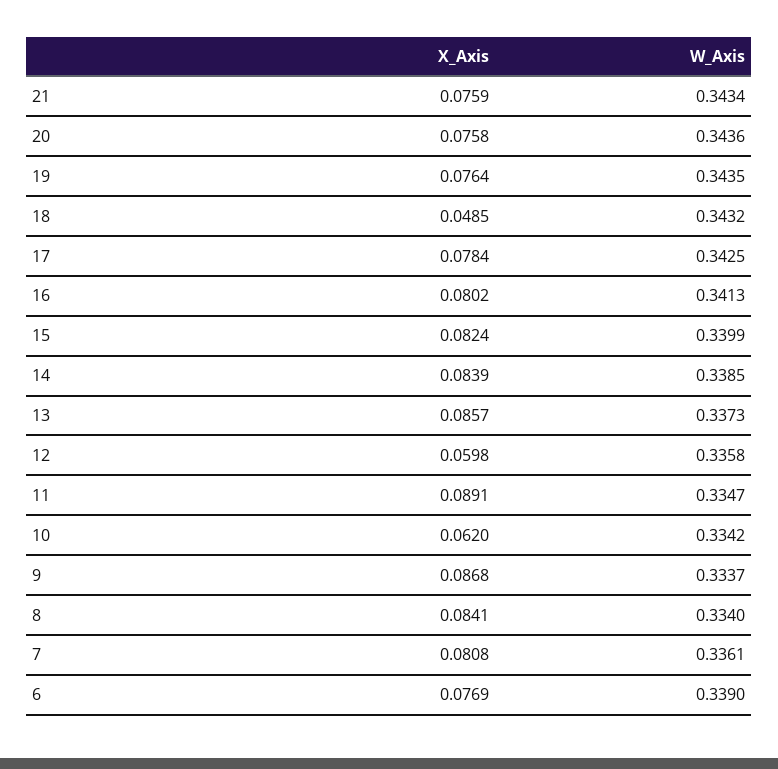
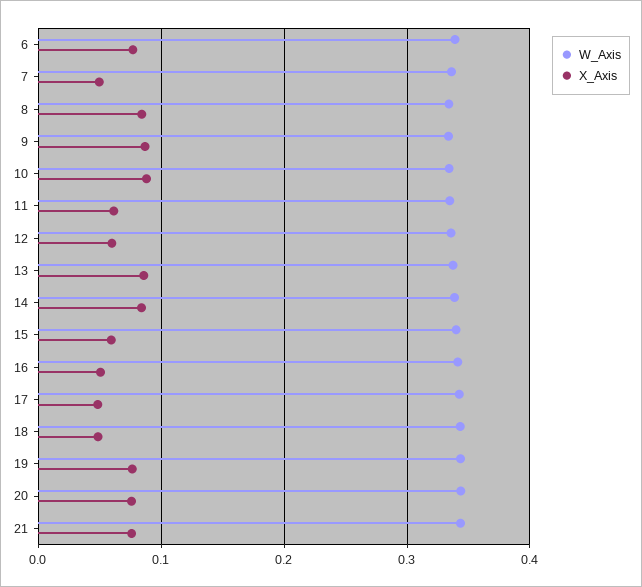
X_Axis, 17: 0.0784 -> 0.05
X_Axis, 16: 0.0802 -> 0.05
X_Axis, 15: 0.0824 -> 0.06
X_Axis, 11: 0.0891 -> 0.06
X_Axis, 10: 0.062 -> 0.09
X_Axis, 7: 0.0808 -> 0.05

